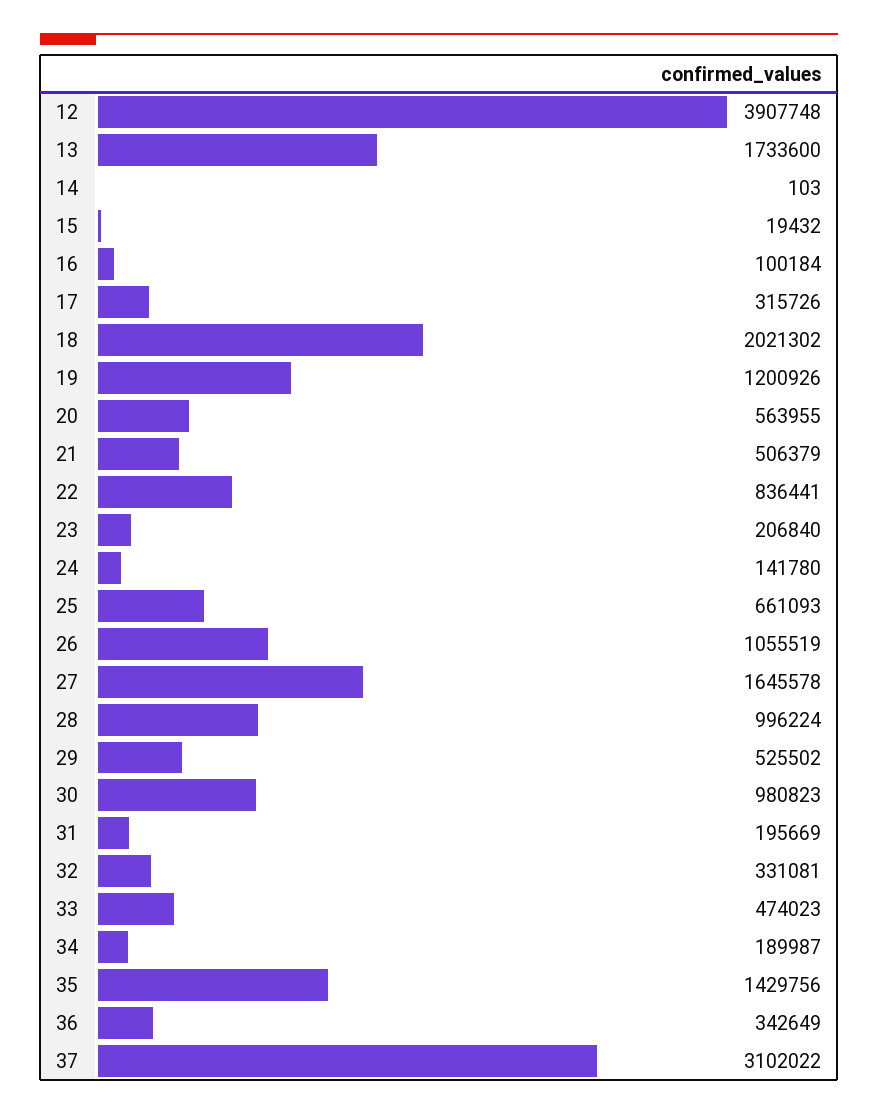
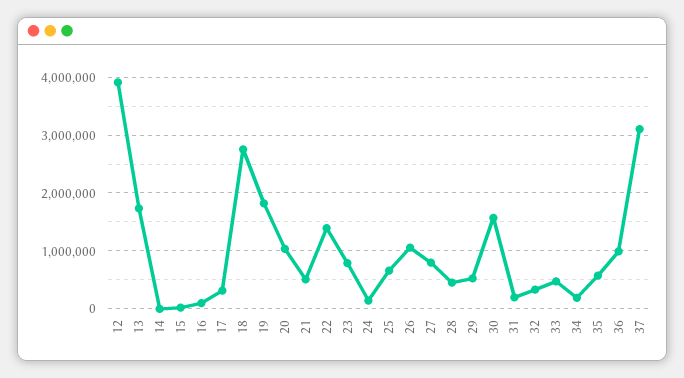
18: 2021302 -> 2800000
19: 1200926 -> 1800000
20: 563955 -> 1000000
22: 836441 -> 1400000
23: 206840 -> 800000
27: 1645578 -> 800000
28: 996224 -> 400000
30: 980823 -> 1600000
35: 1429756 -> 600000
36: 342649 -> 1000000

